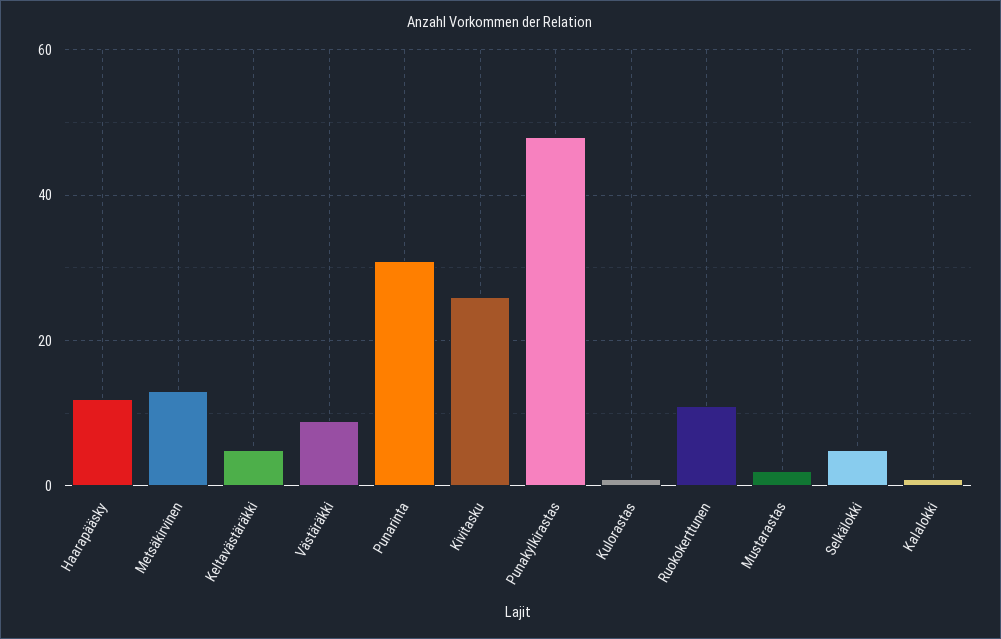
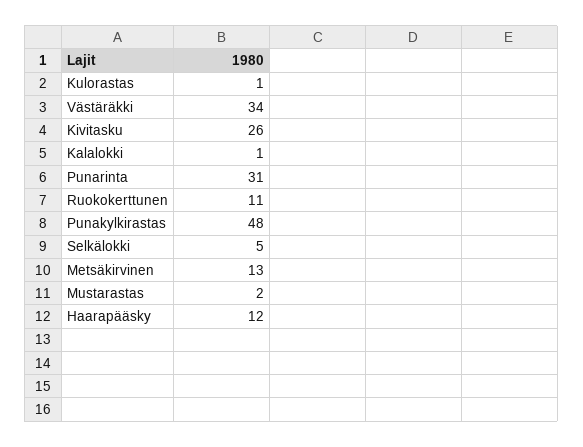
Keltavästäräkki: 5 -> none
Västäräkki: 10 -> 34

